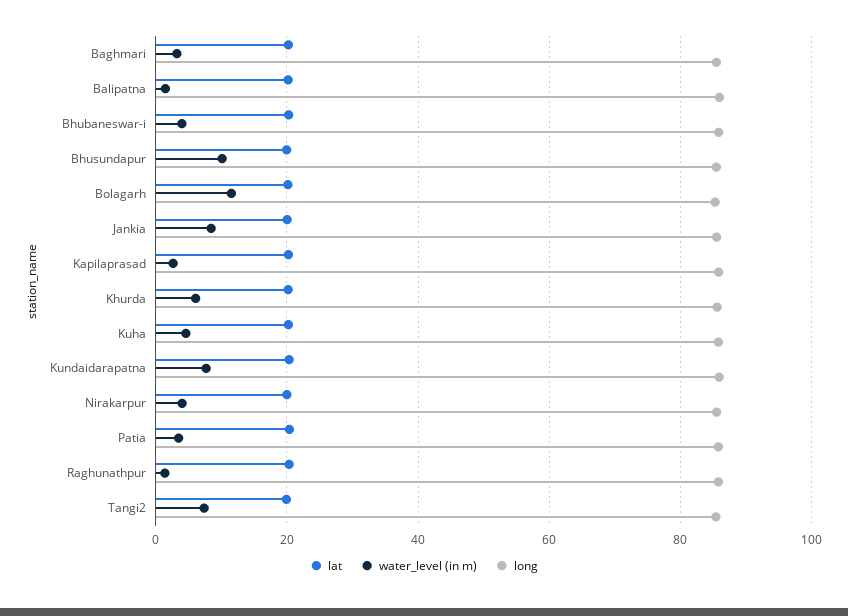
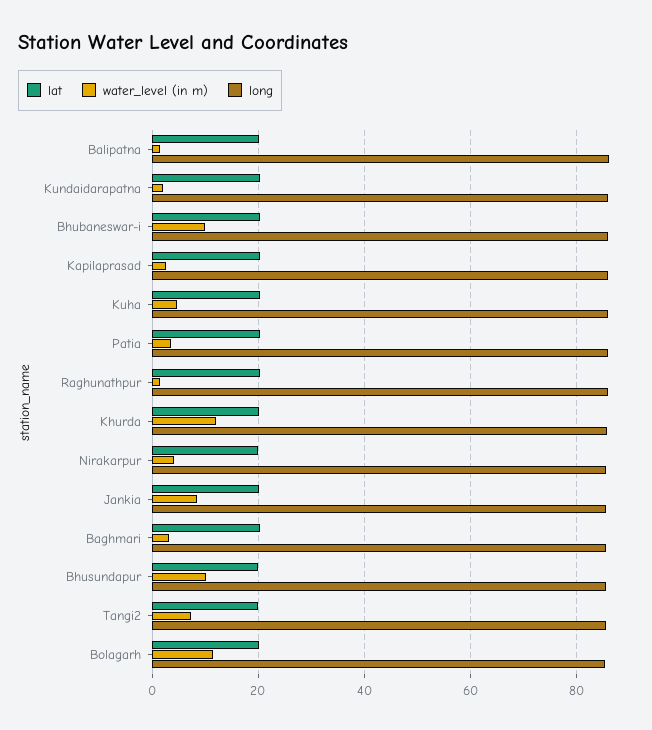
water_level (in m), Bhubaneswar-i: 4 -> 10
water_level (in m), Khurda: 6 -> 12
water_level (in m), Kundaidarapatna: 8 -> 2

